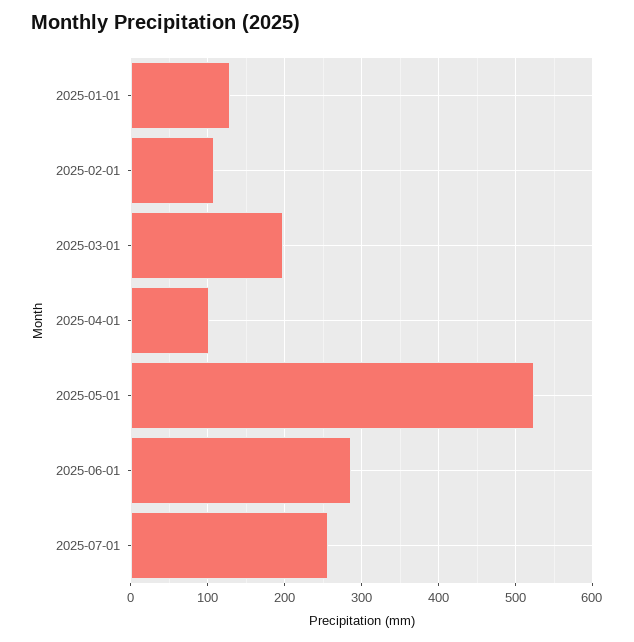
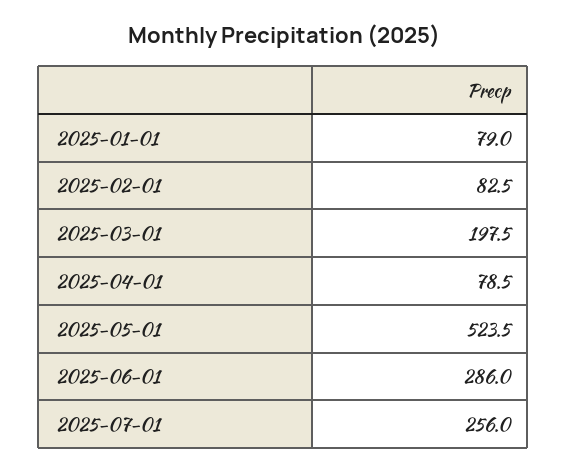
2025-01-01: 130 -> 79
2025-02-01: 110 -> 82.5
2025-04-01: 100 -> 78.5

